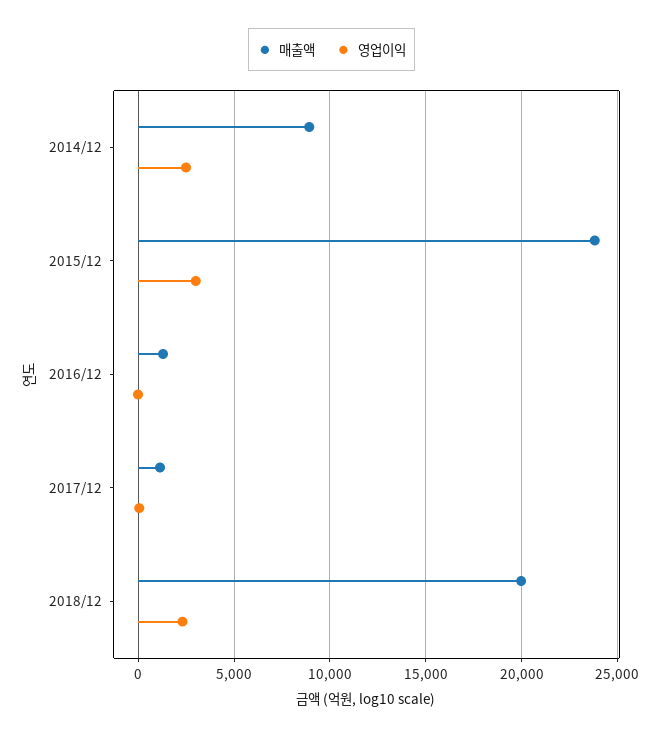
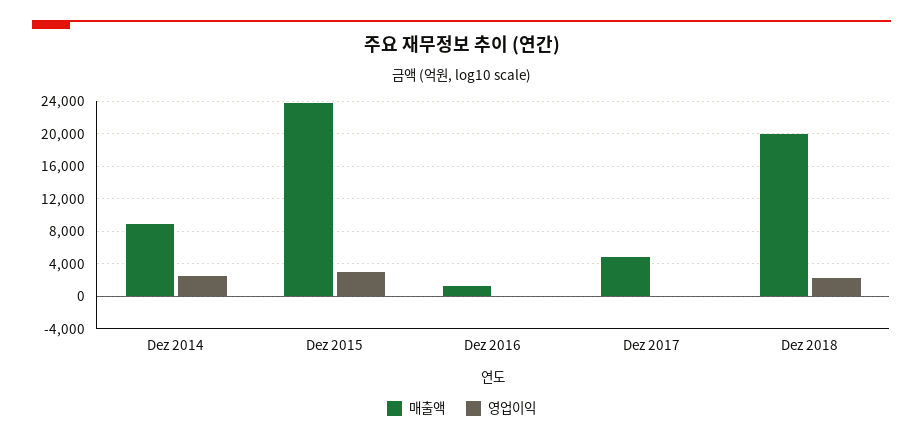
매출액, 2017/12: 1000 -> 5000

